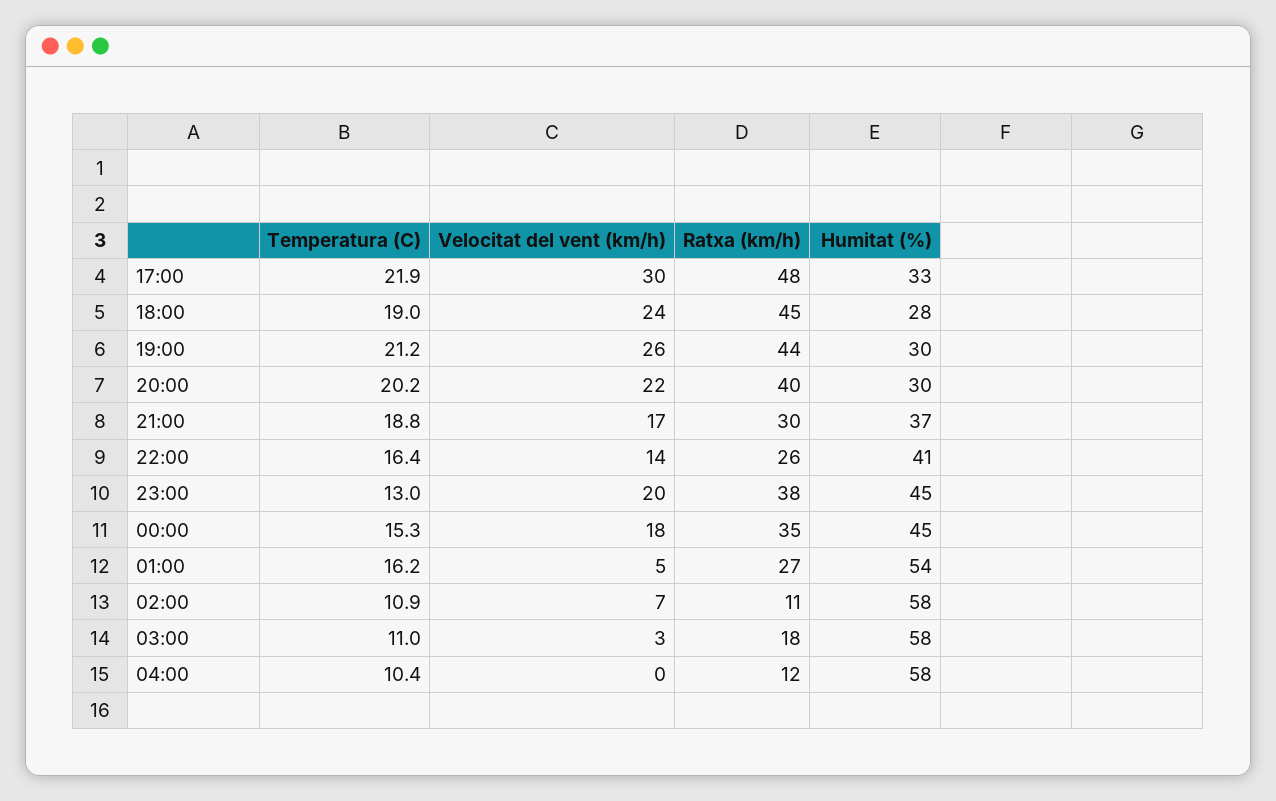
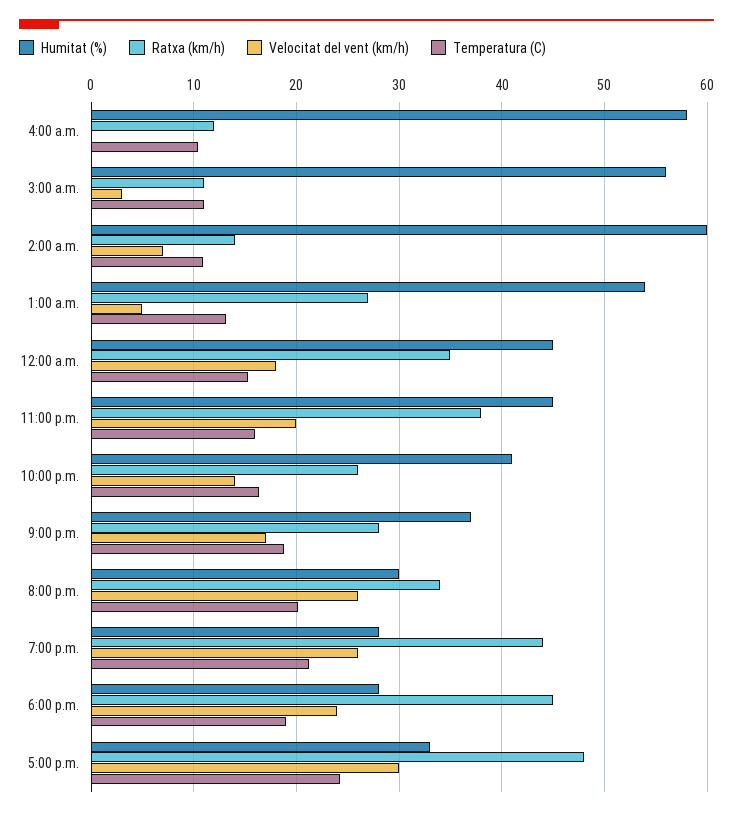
Temperatura (C), 17:00: 21.9 -> 24
Humitat (%), 19:00: 30 -> 28
Velocitat del vent (km/h), 20:00: 22 -> 26
Ratxa (km/h), 20:00: 40 -> 34
Ratxa (km/h), 21:00: 30 -> 28
Temperatura (C), 23:00: 13 -> 16
Temperatura (C), 01:00: 16.2 -> 13
Ratxa (km/h), 02:00: 11 -> 14
Humitat (%), 02:00: 58 -> 60
Ratxa (km/h), 03:00: 18 -> 11
Humitat (%), 03:00: 58 -> 56

